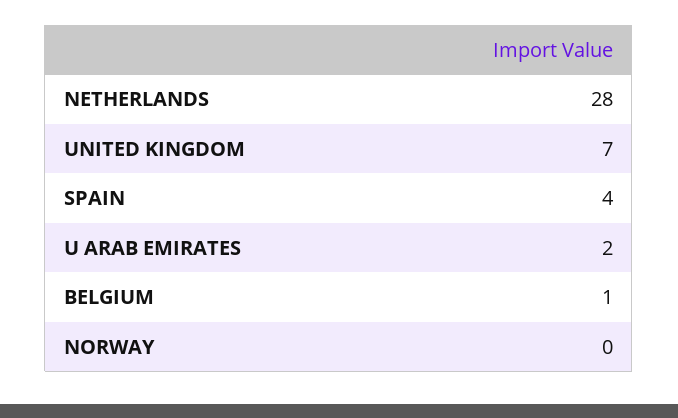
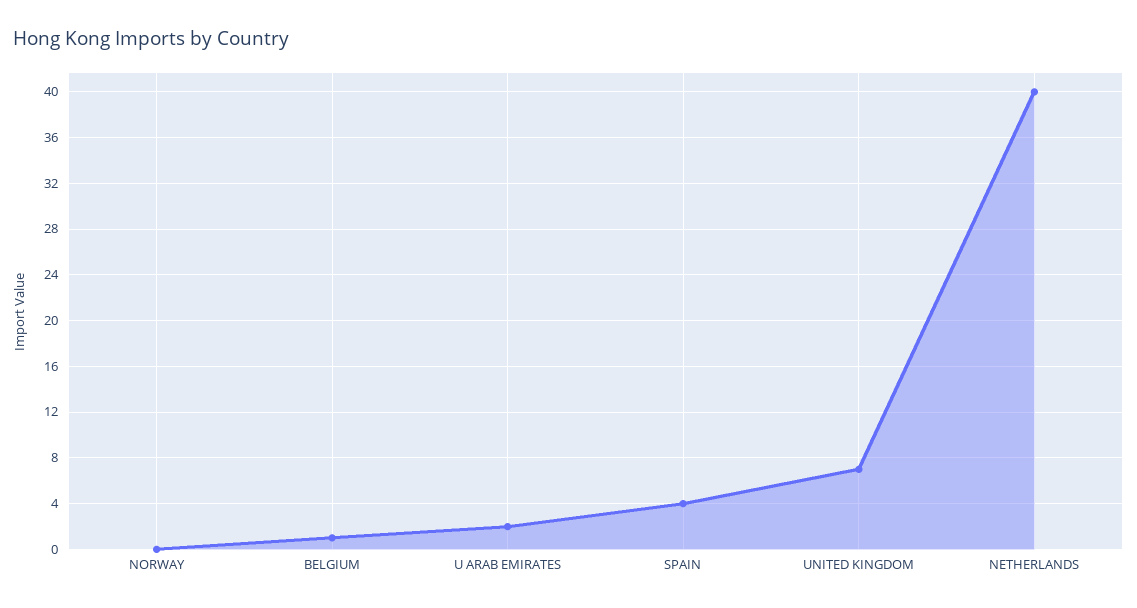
NETHERLANDS: 28 -> 40

